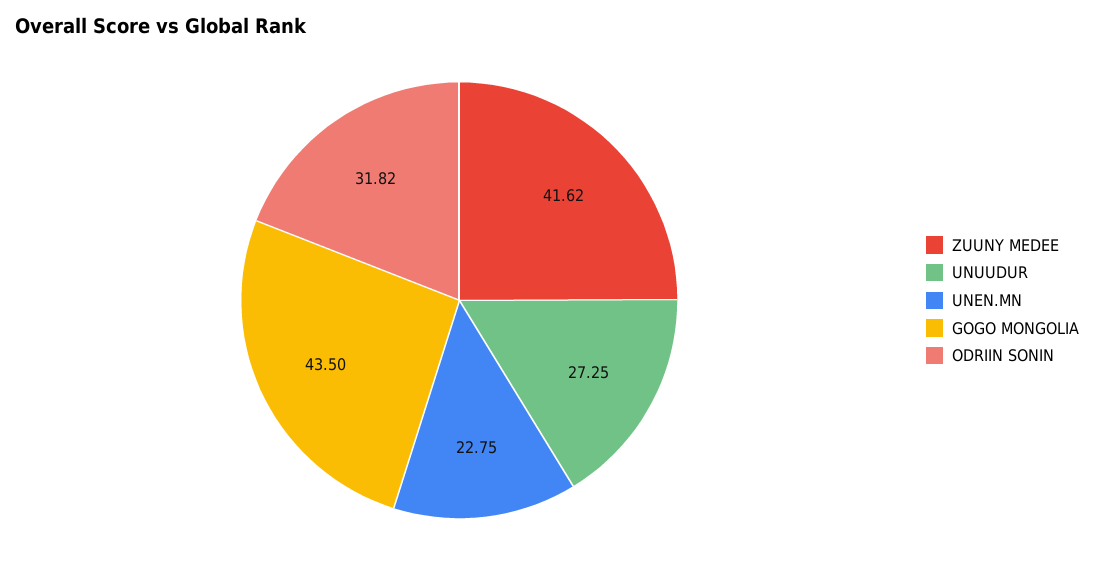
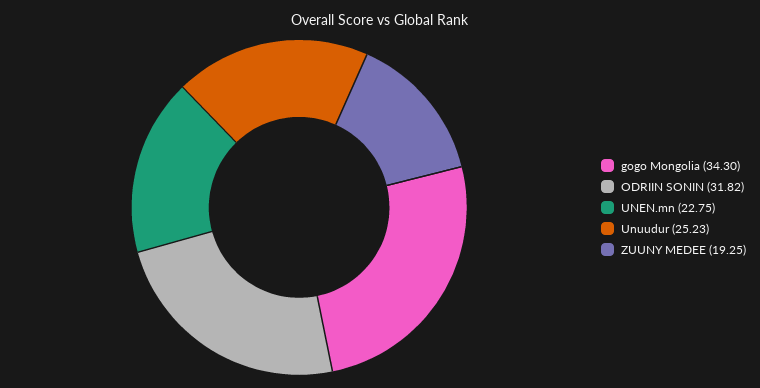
ZUUNY MEDEE: 41.62 -> 19.25
UNUUDUR: 27.25 -> 25.23
GOGO MONGOLIA: 43.5 -> 34.3

